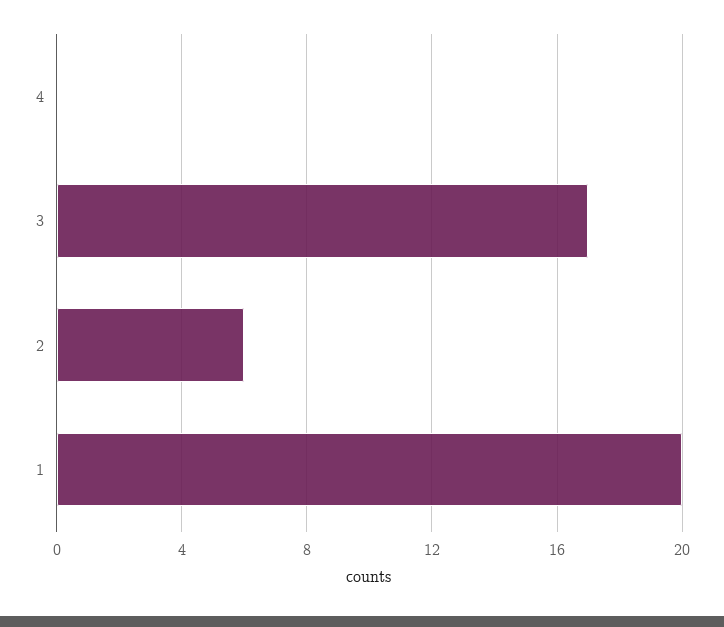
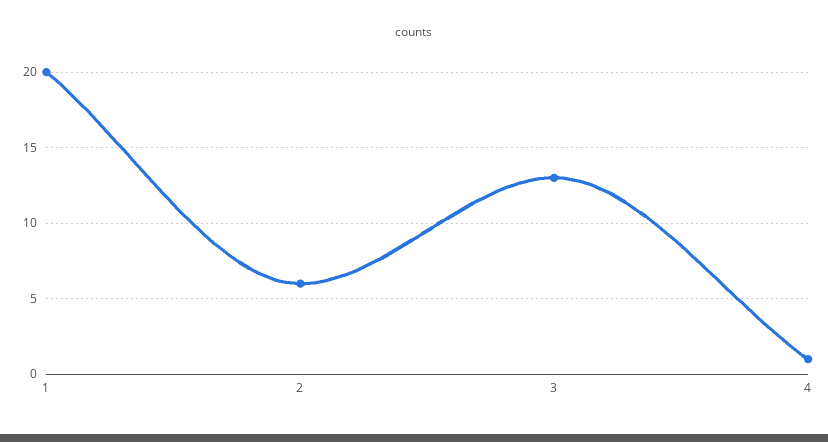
4: 0 -> 1
3: 17 -> 13

